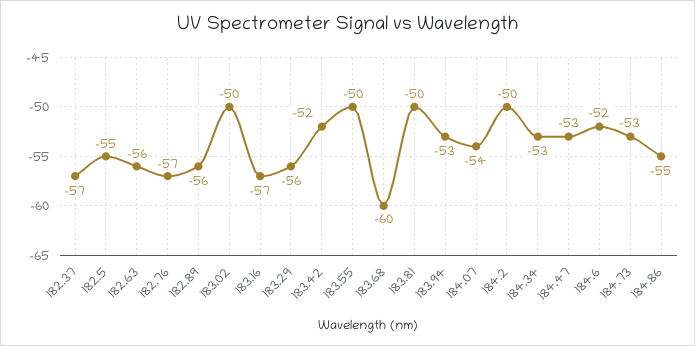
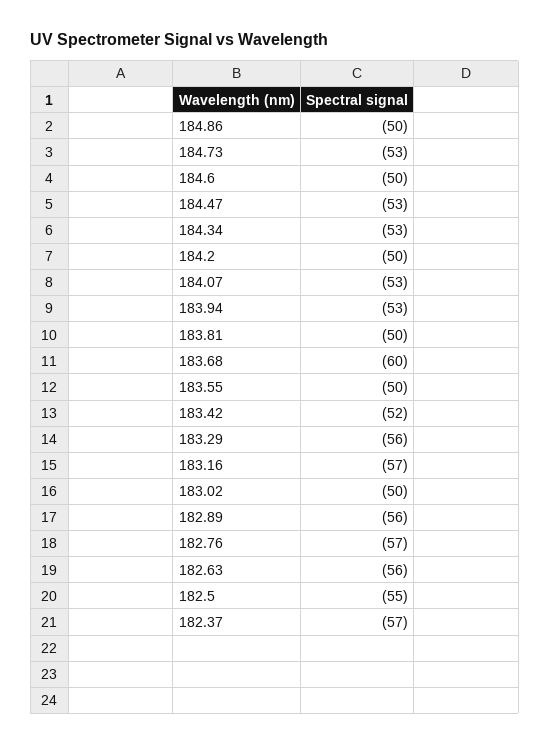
184.07: -54 -> -53
184.6: -52 -> -50
184.86: -55 -> -50

